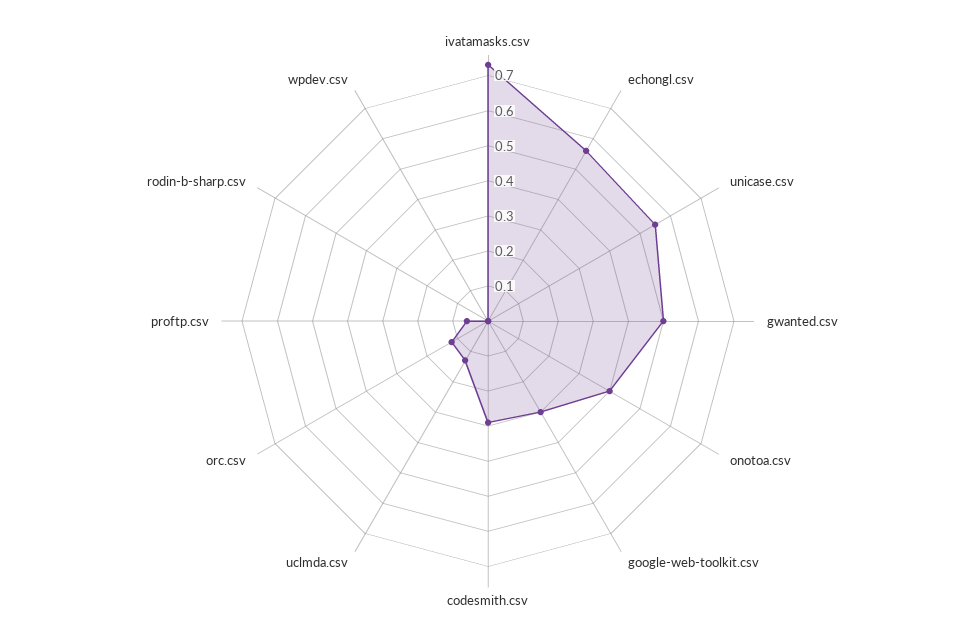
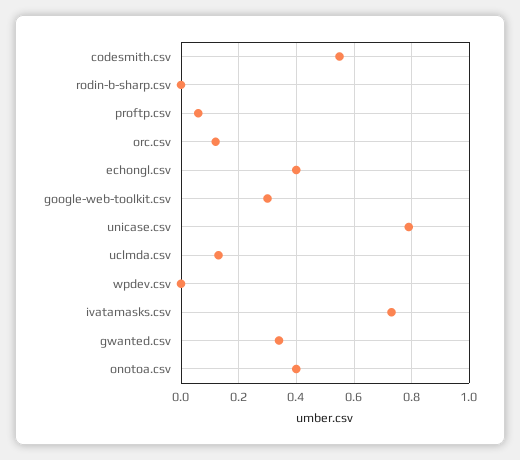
echongl.csv: 0.55 -> 0.4
unicase.csv: 0.55 -> 0.8
gwanted.csv: 0.5 -> 0.35
codesmith.csv: 0.3 -> 0.55

